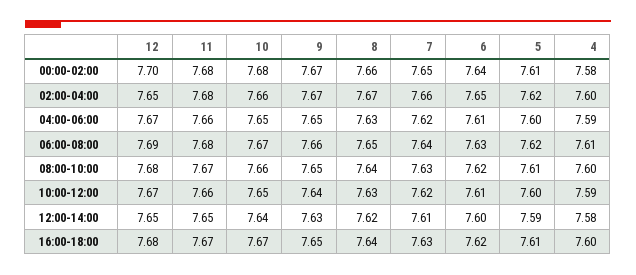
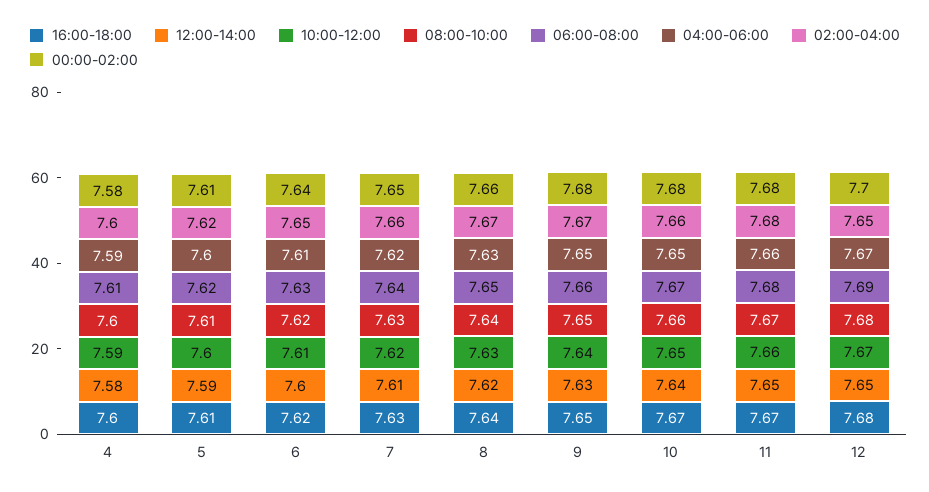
00:00-02:00, 9: 7.67 -> 7.68

